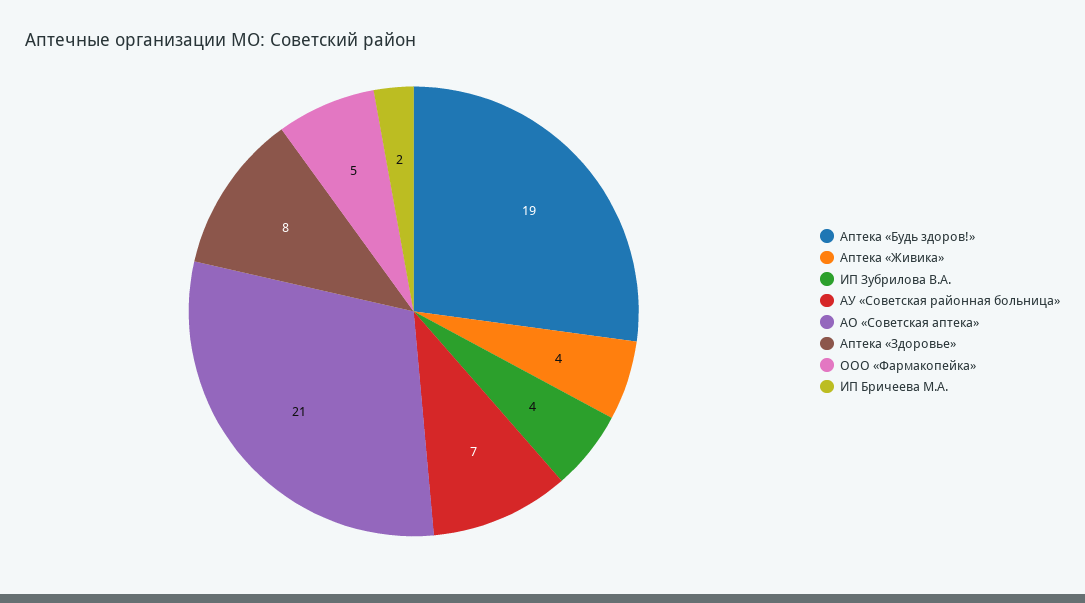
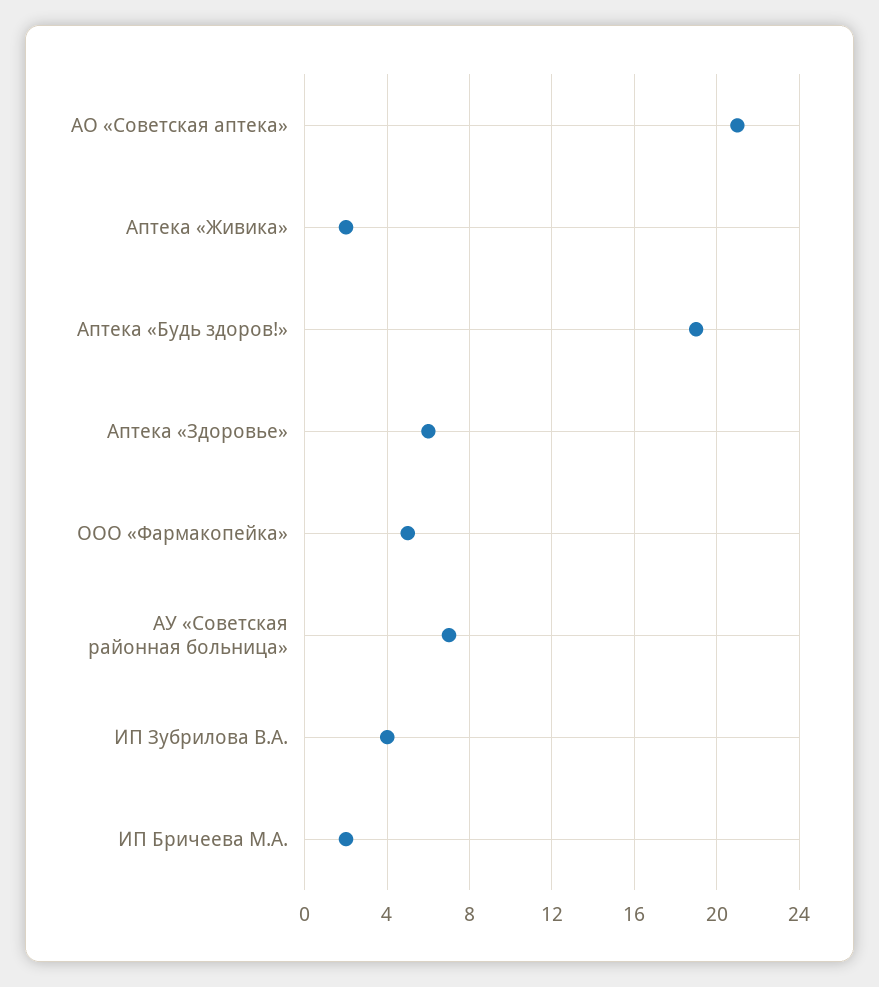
Аптека «Живика»: 4 -> 2
Аптека «Здоровье»: 8 -> 6

